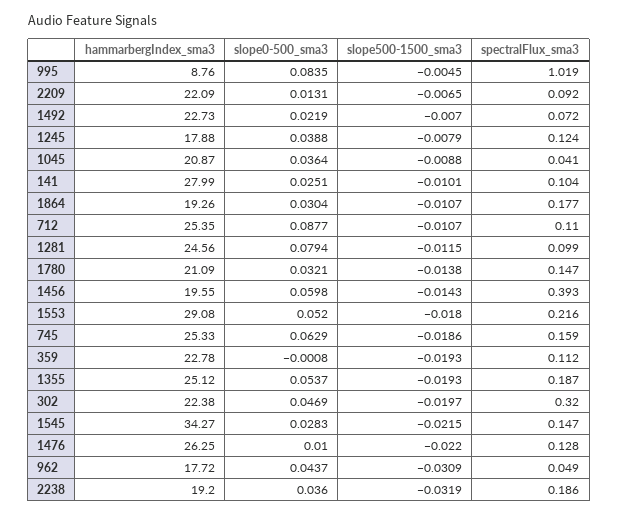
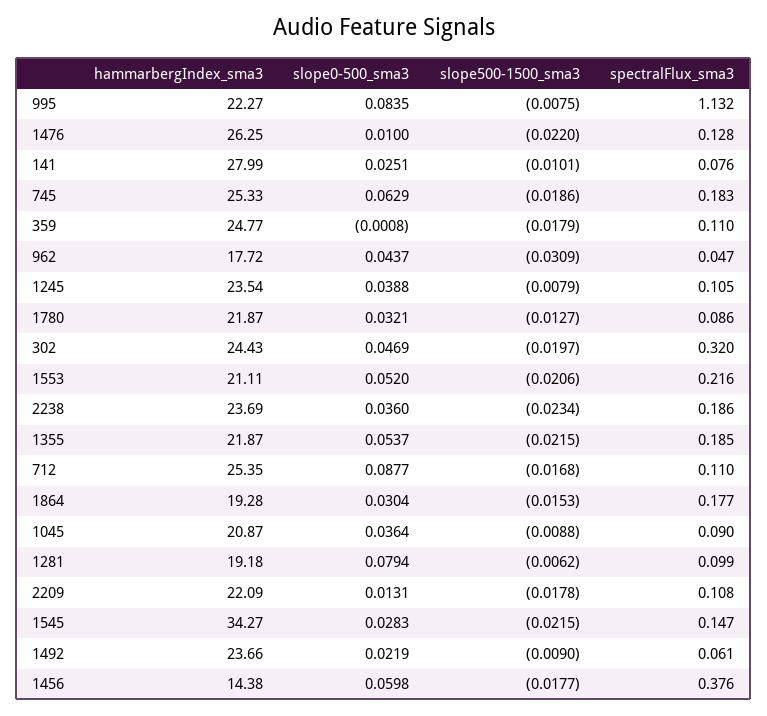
hammarbergIndex_sma3, 995: 8.76 -> 22.27
slope500-1500_sma3, 995: -0.0045 -> -0.0075
spectralFlux_sma3, 995: 1.019 -> 1.132
slope500-1500_sma3, 2209: -0.0065 -> -0.0178
spectralFlux_sma3, 2209: 0.092 -> 0.108
hammarbergIndex_sma3, 1492: 22.73 -> 23.66
slope500-1500_sma3, 1492: -0.007 -> -0.009
spectralFlux_sma3, 1492: 0.072 -> 0.061
hammarbergIndex_sma3, 1245: 17.88 -> 23.54
spectralFlux_sma3, 1245: 0.124 -> 0.105
spectralFlux_sma3, 1045: 0.041 -> 0.09
spectralFlux_sma3, 141: 0.104 -> 0.076
hammarbergIndex_sma3, 1864: 19.26 -> 19.28
slope500-1500_sma3, 1864: -0.0107 -> -0.0153
slope500-1500_sma3, 712: -0.0107 -> -0.0168
hammarbergIndex_sma3, 1281: 24.56 -> 19.18
slope500-1500_sma3, 1281: -0.0115 -> -0.0062
hammarbergIndex_sma3, 1780: 21.09 -> 21.87
slope500-1500_sma3, 1780: -0.0138 -> -0.0127
spectralFlux_sma3, 1780: 0.147 -> 0.086
hammarbergIndex_sma3, 1456: 19.55 -> 14.38
slope500-1500_sma3, 1456: -0.0143 -> -0.0177
spectralFlux_sma3, 1456: 0.393 -> 0.376
hammarbergIndex_sma3, 1553: 29.08 -> 21.11
slope500-1500_sma3, 1553: -0.018 -> -0.0206
spectralFlux_sma3, 745: 0.159 -> 0.183
hammarbergIndex_sma3, 359: 22.78 -> 24.77
slope500-1500_sma3, 359: -0.0193 -> -0.0179
spectralFlux_sma3, 359: 0.112 -> 0.11
hammarbergIndex_sma3, 1355: 25.12 -> 21.87
slope500-1500_sma3, 1355: -0.0193 -> -0.0215
spectralFlux_sma3, 1355: 0.187 -> 0.185
hammarbergIndex_sma3, 302: 22.38 -> 24.43
spectralFlux_sma3, 962: 0.049 -> 0.047
hammarbergIndex_sma3, 2238: 19.2 -> 23.69
slope500-1500_sma3, 2238: -0.0319 -> -0.0234

